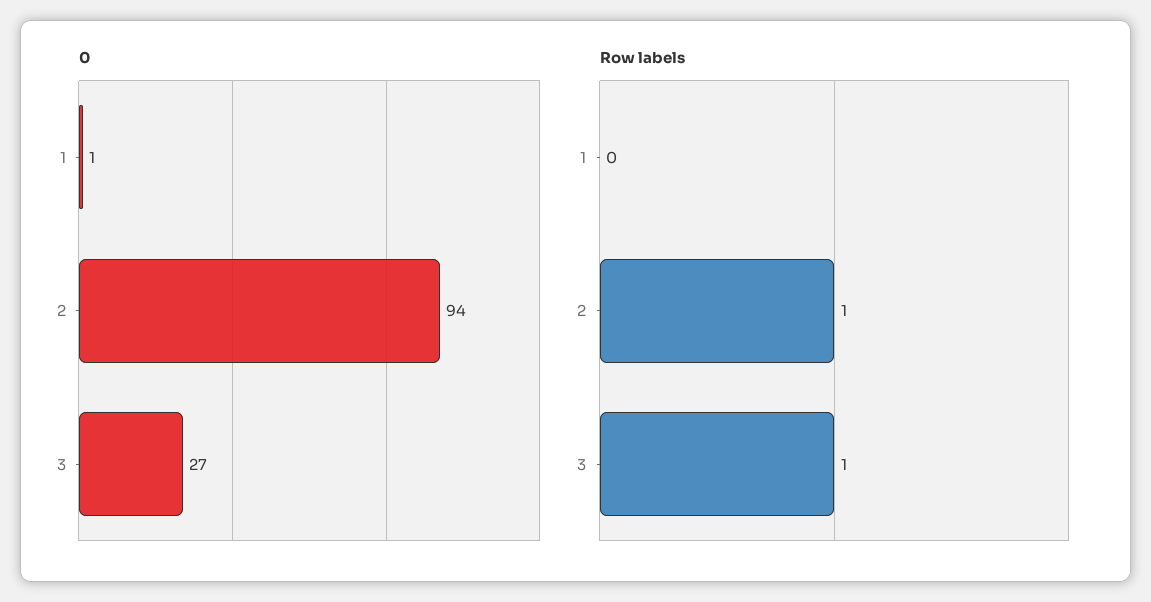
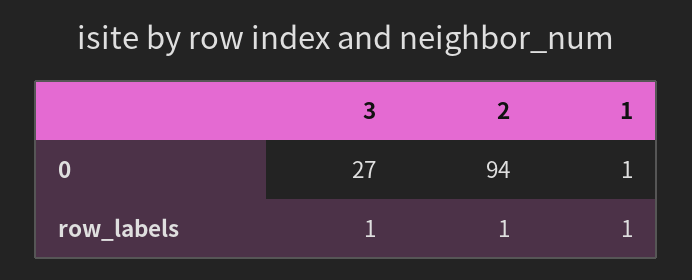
Row labels, 1: 0 -> 1

